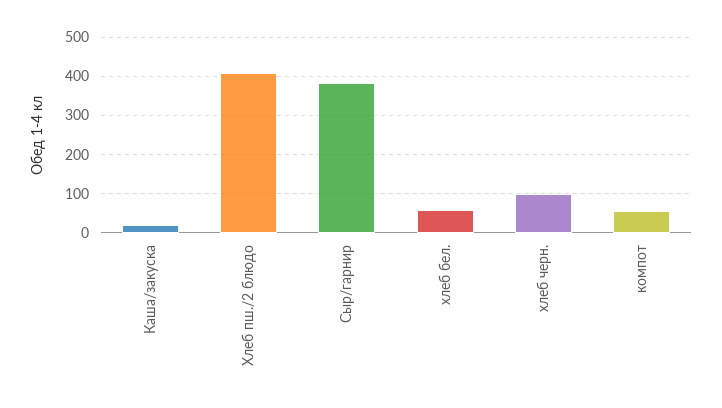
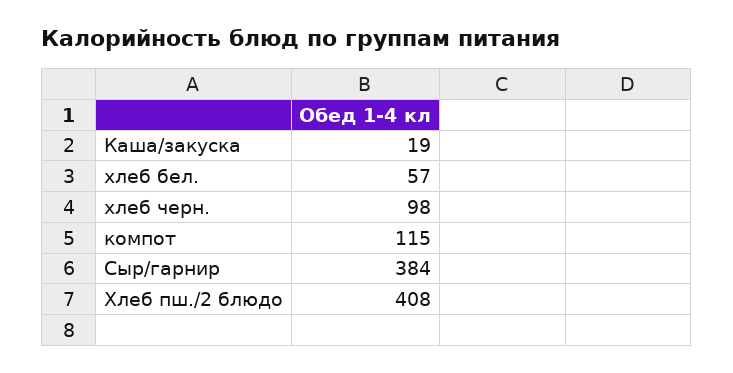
компот: 60 -> 115

